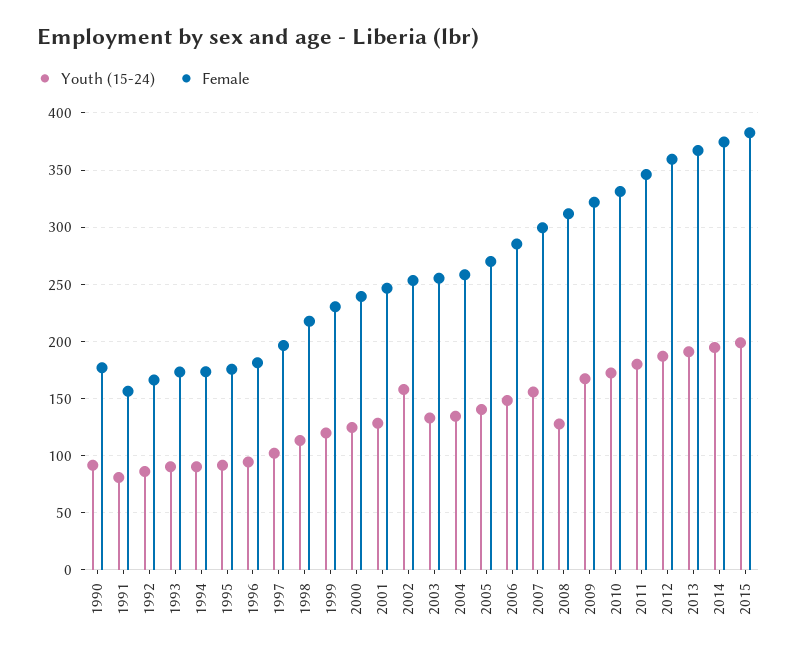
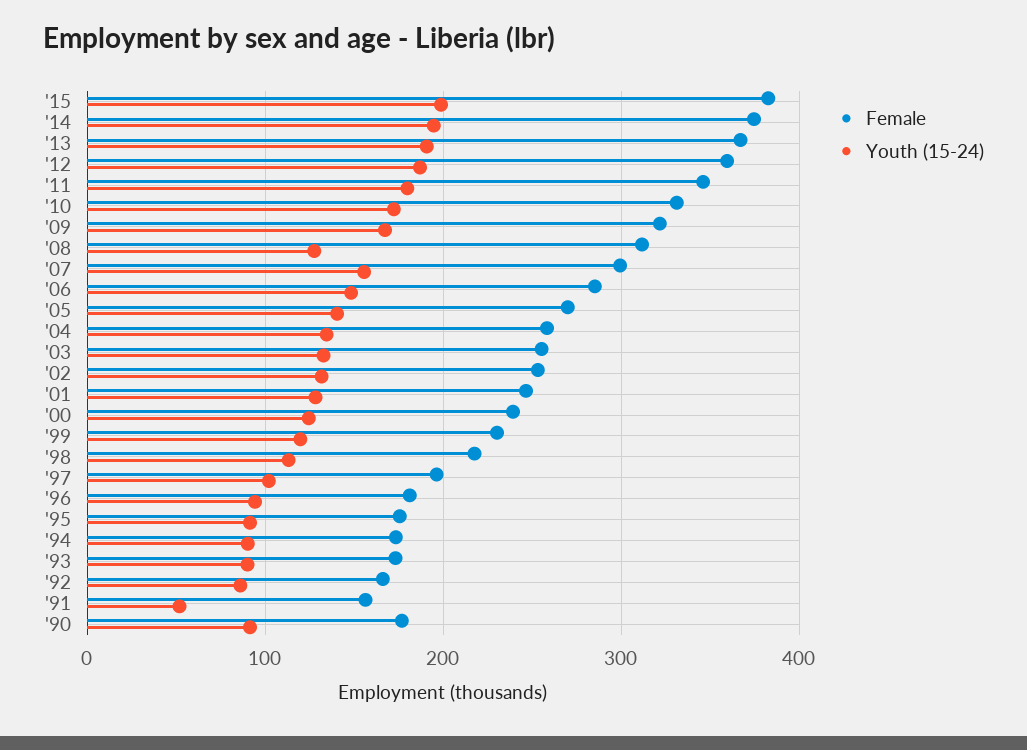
Youth (15-24), 1991: 80 -> 50
Youth (15-24), 2002: 160 -> 130

